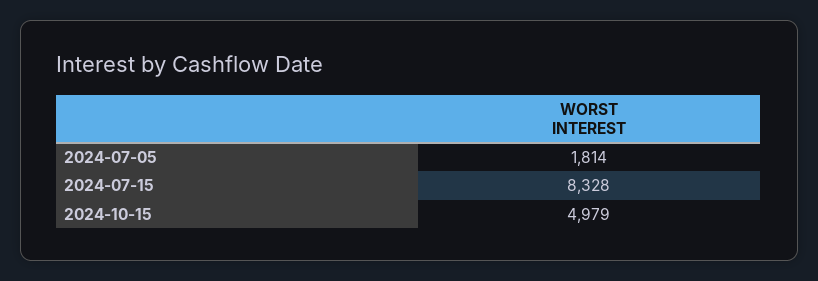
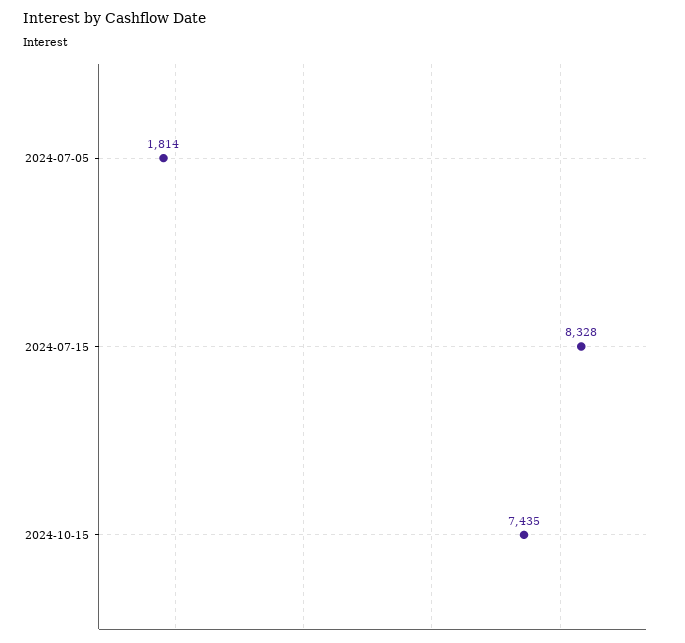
2024-10-15: 4979 -> 7435

